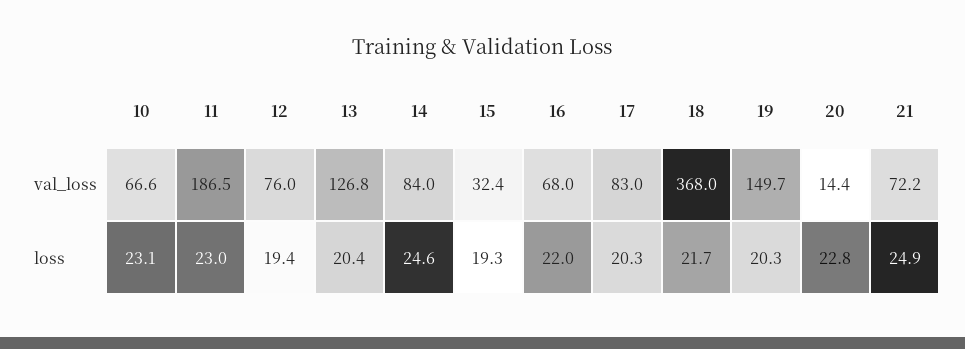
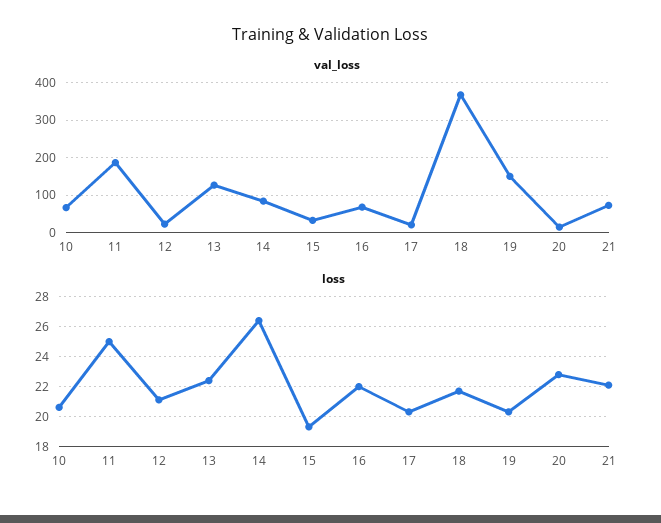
val_loss, 12: 76 -> 20
val_loss, 17: 83 -> 20
loss, 10: 23.1 -> 20.5
loss, 11: 23 -> 25
loss, 12: 19.4 -> 21
loss, 13: 20.4 -> 22.5
loss, 14: 24.6 -> 26.5
loss, 21: 24.9 -> 22

